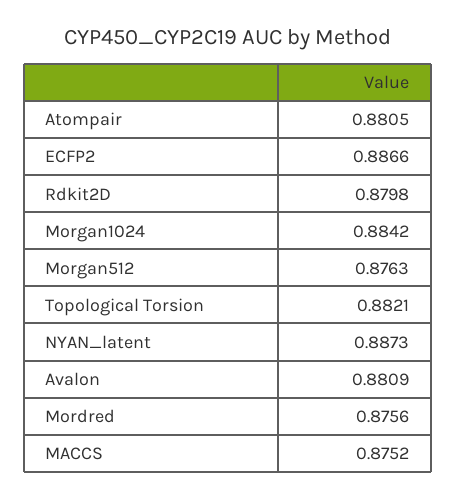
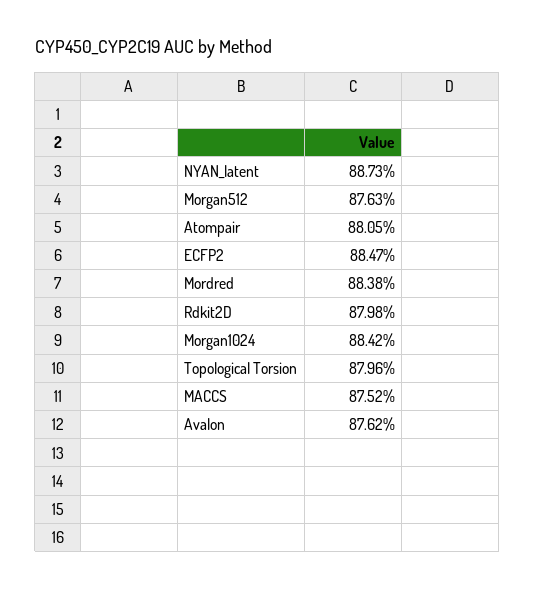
ECFP2: 0.8866 -> 0.8847
Topological Torsion: 0.8821 -> 0.8796
Avalon: 0.8809 -> 0.8762
Mordred: 0.8756 -> 0.8838

